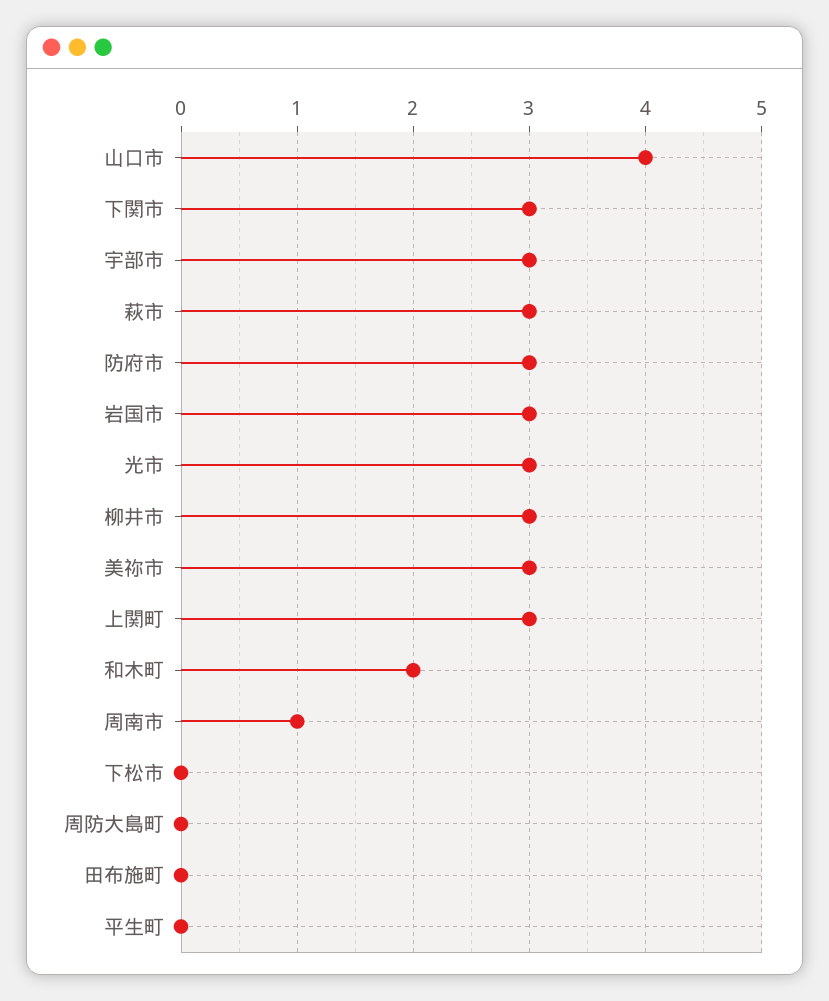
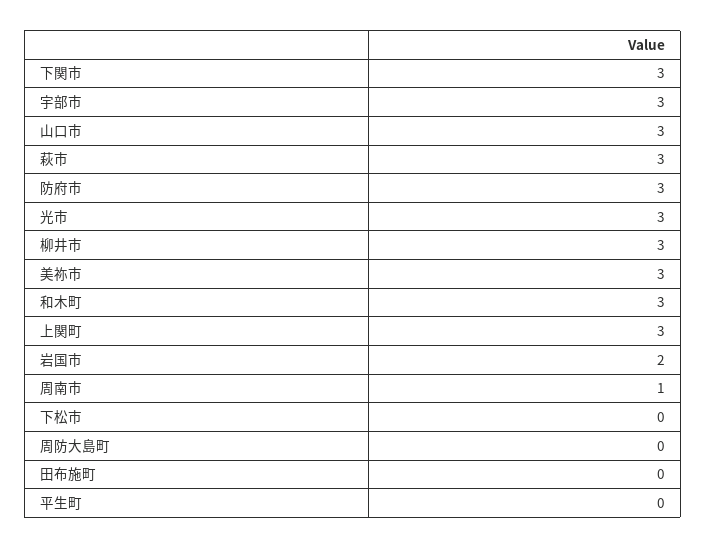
山口市: 4 -> 3
岩国市: 3 -> 2
和木町: 2 -> 3

